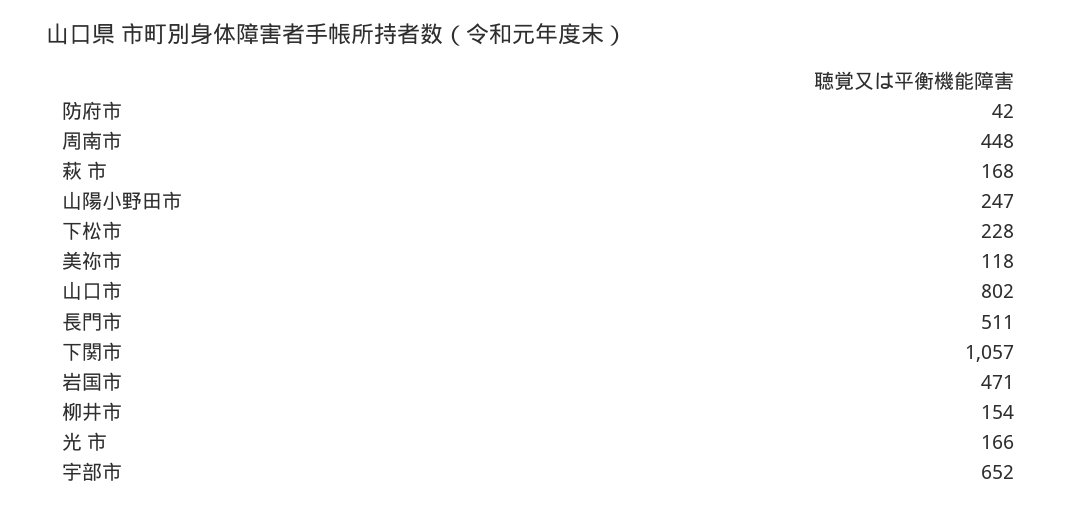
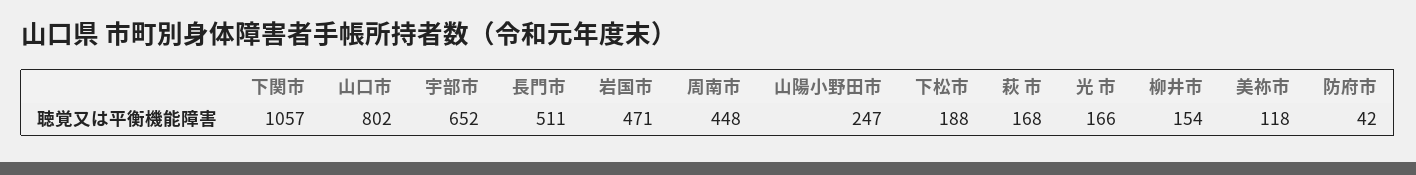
下松市: 228 -> 188

